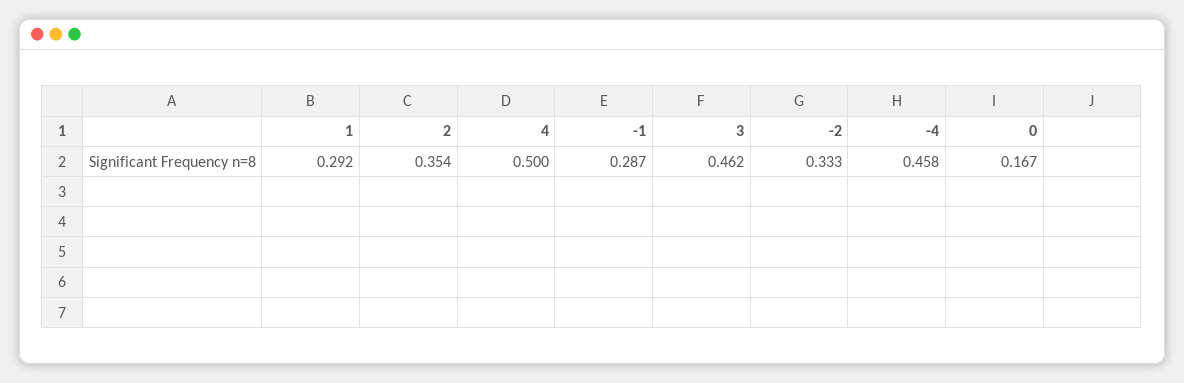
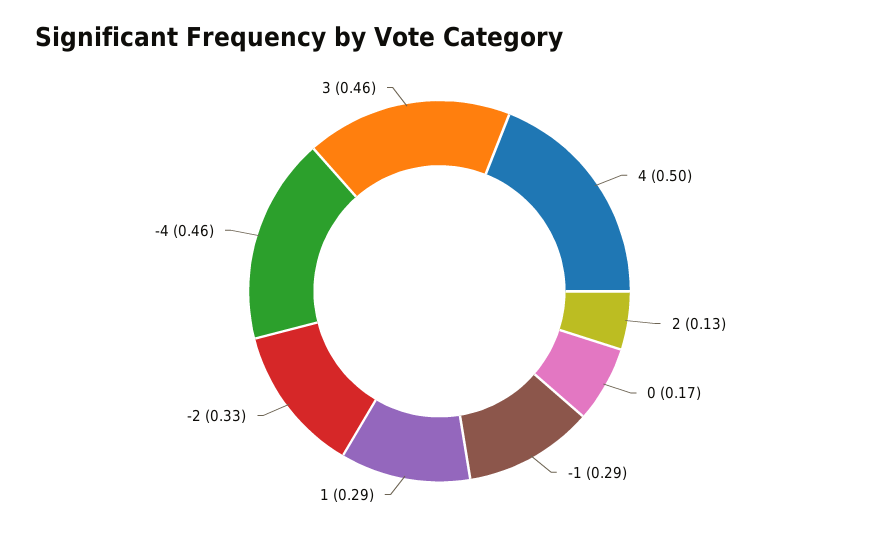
2: 0.354 -> 0.13

